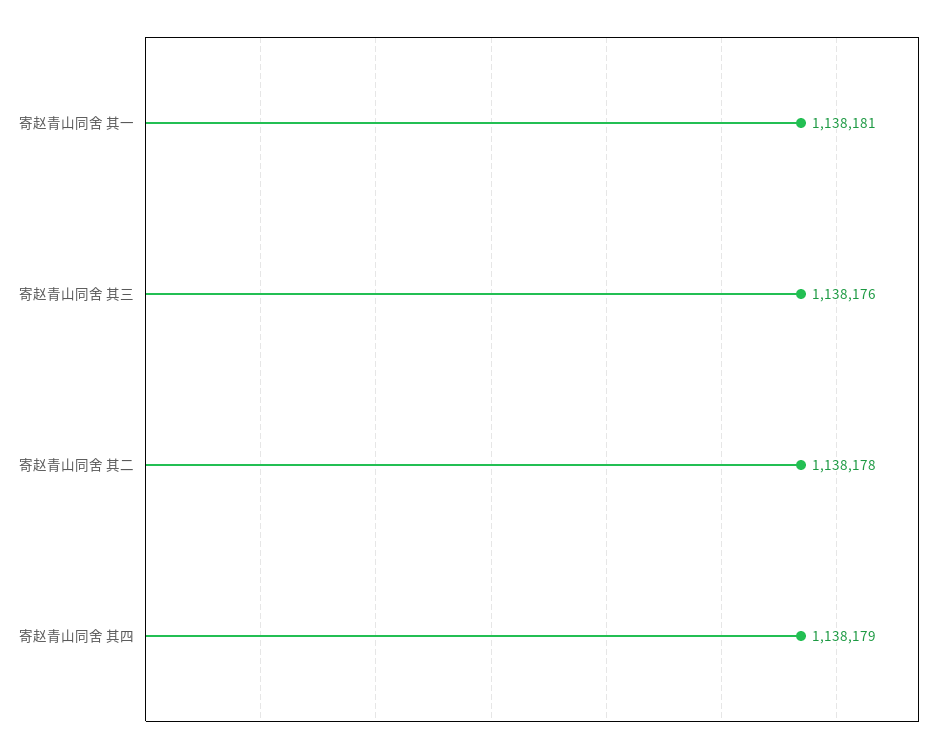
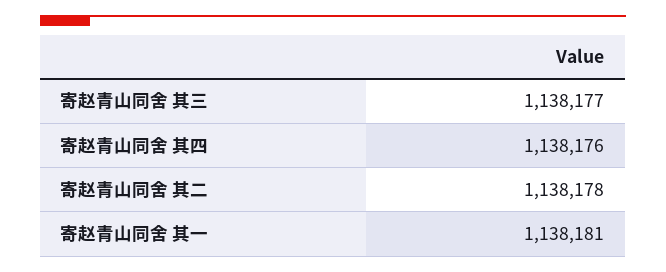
寄赵青山同舍 其三: 1138176 -> 1138177
寄赵青山同舍 其四: 1138179 -> 1138176

